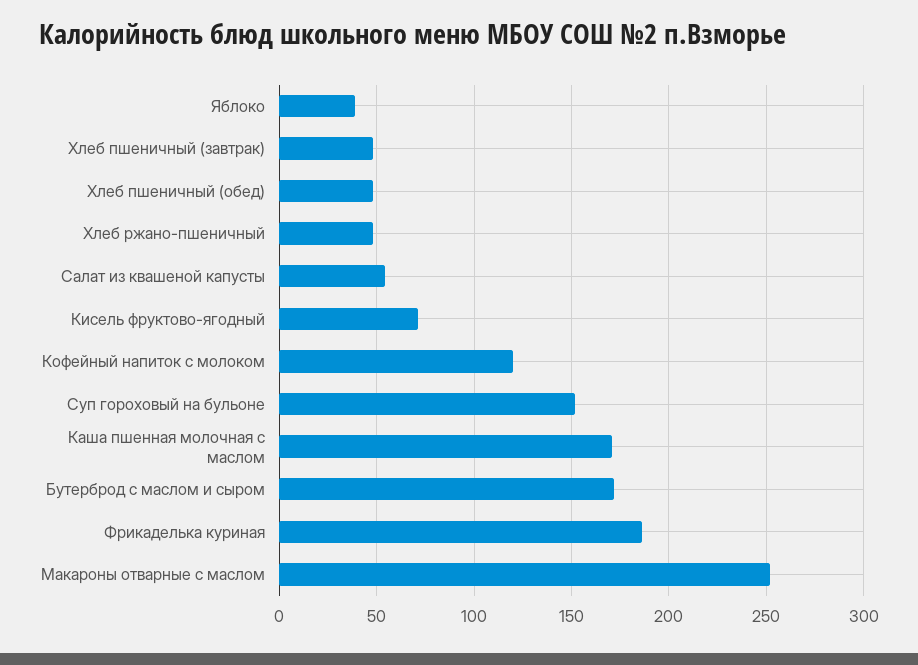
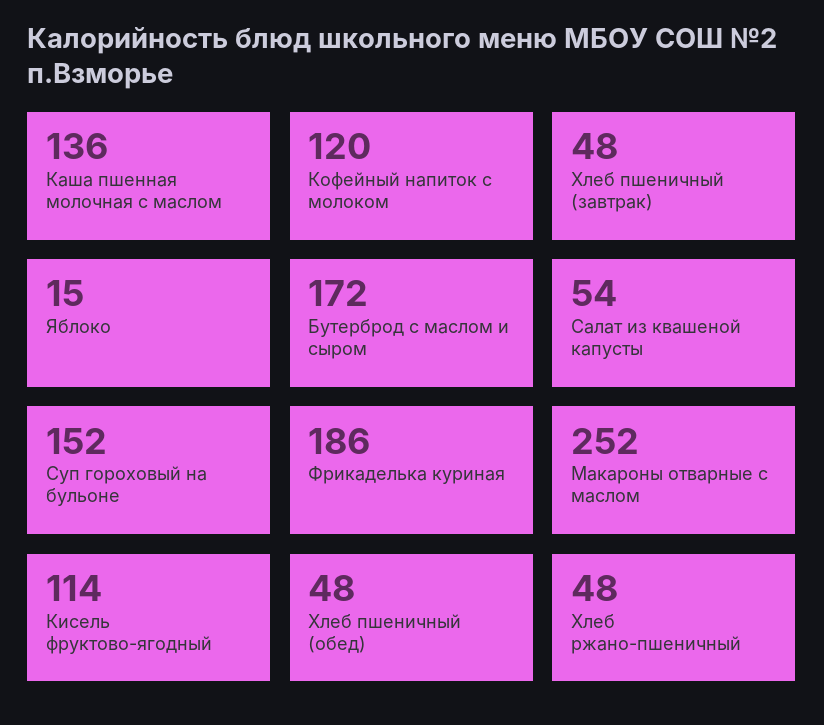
Яблоко: 40 -> 15
Кисель фруктово-ягодный: 70 -> 114
Каша пшенная молочная с маслом: 170 -> 136

